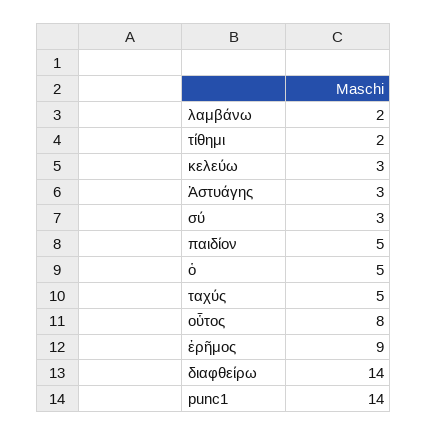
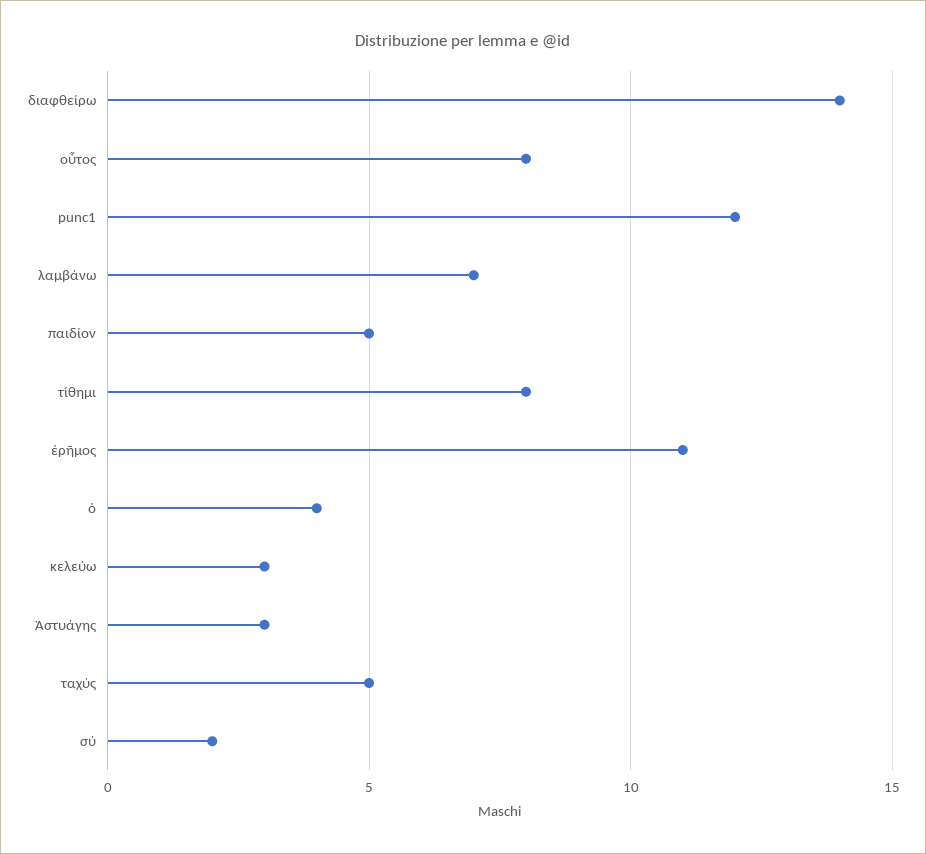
λαμβάνω: 2 -> 7
τίθημι: 2 -> 8
σύ: 3 -> 2
ὁ: 5 -> 4
ἐρῆμος: 9 -> 11
punc1: 14 -> 12

